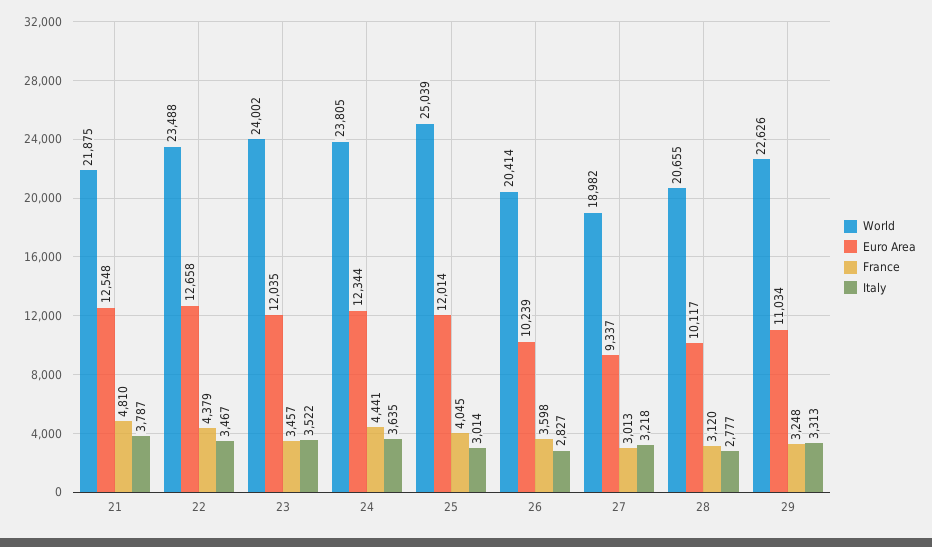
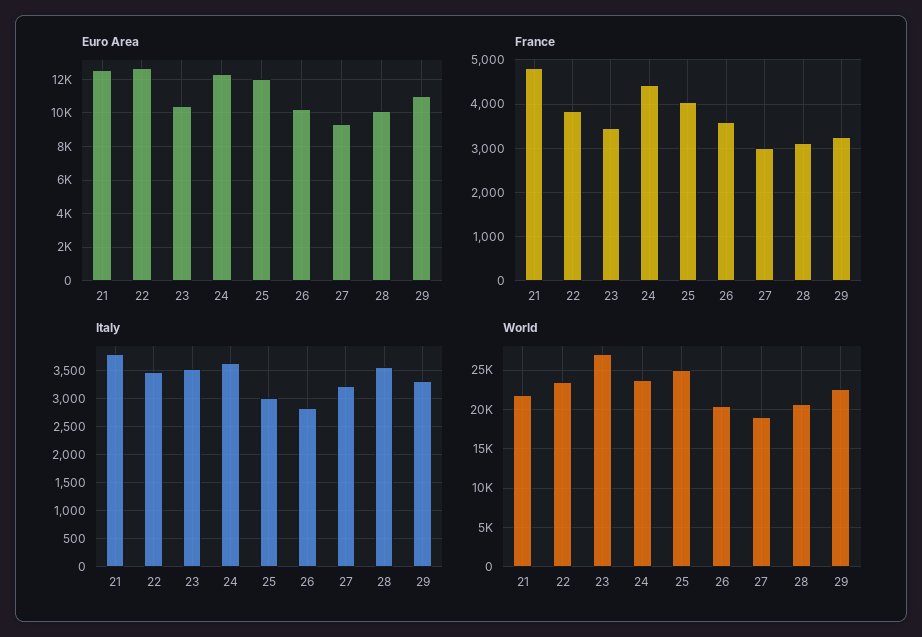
France, 22: 4379 -> 3800
World, 23: 24002 -> 27000
Euro Area, 23: 12035 -> 10500
Italy, 28: 2777 -> 3500

